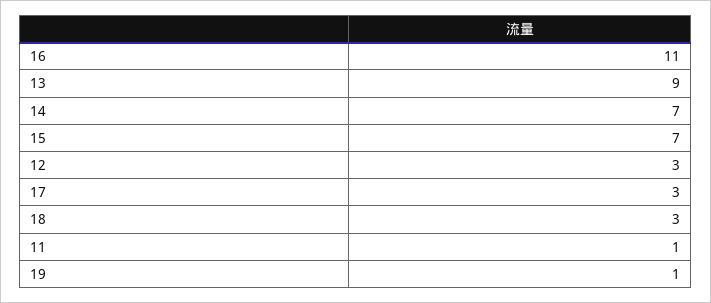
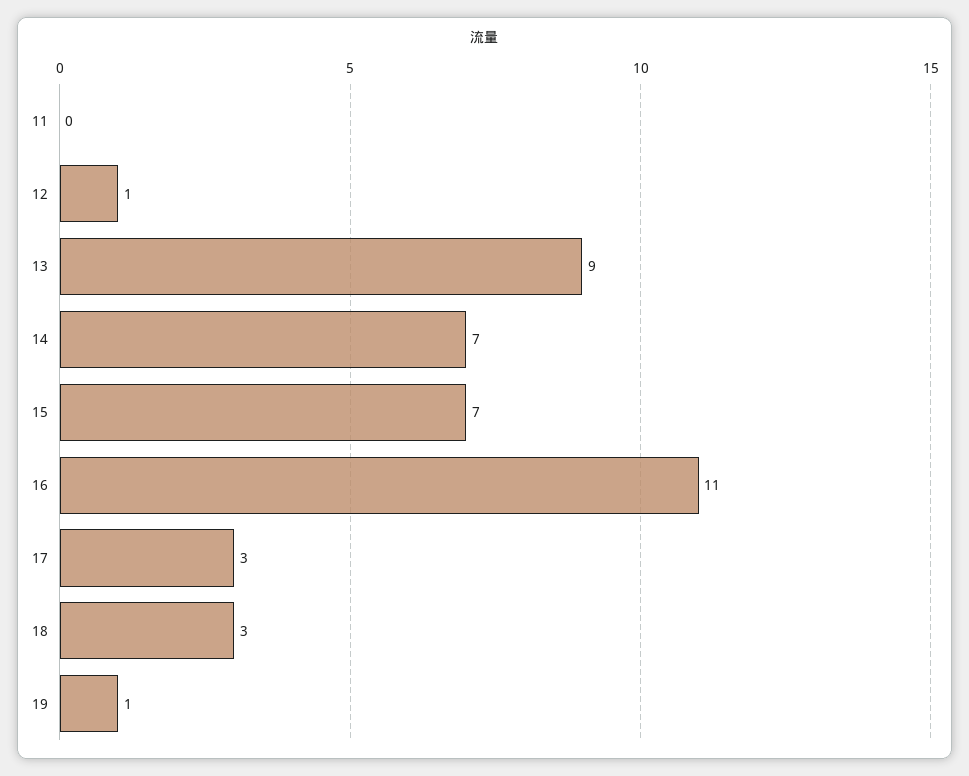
12: 3 -> 1
11: 1 -> 0

